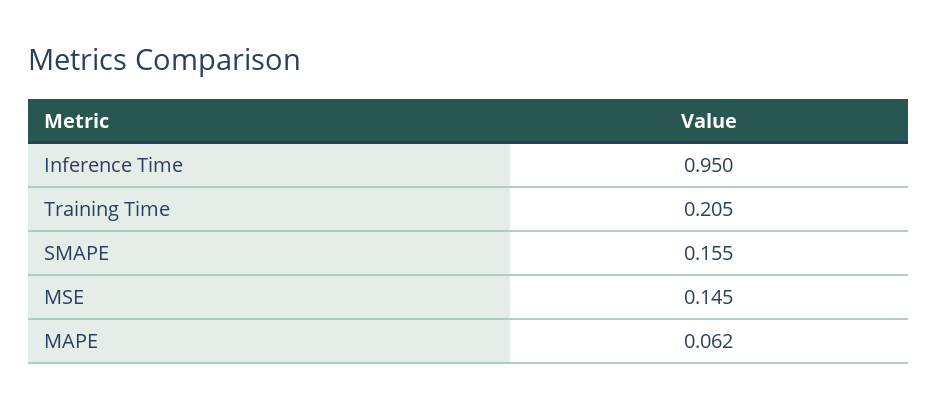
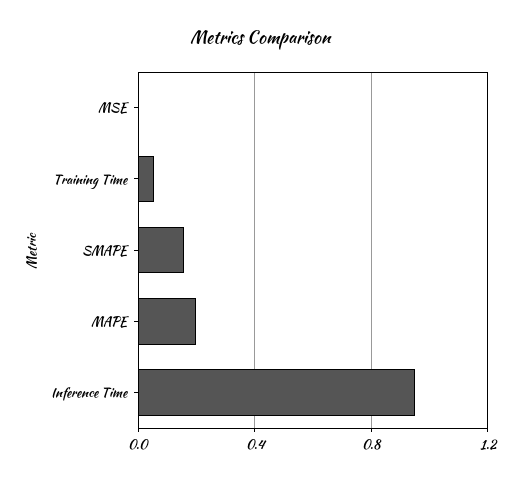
Training Time: 0.205 -> 0.05
MSE: 0.145 -> 0
MAPE: 0.062 -> 0.2

